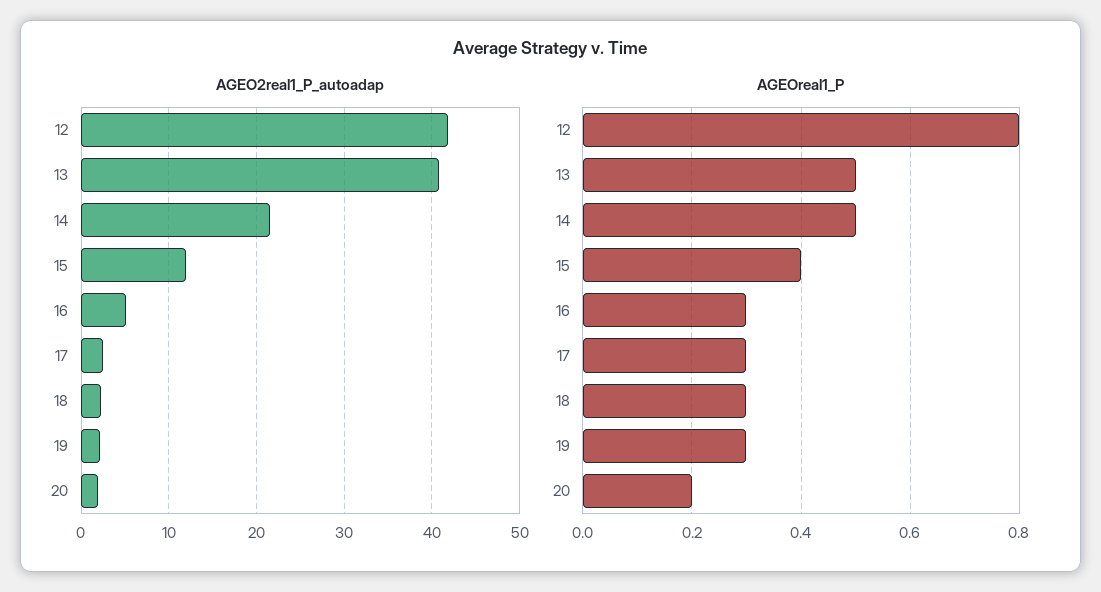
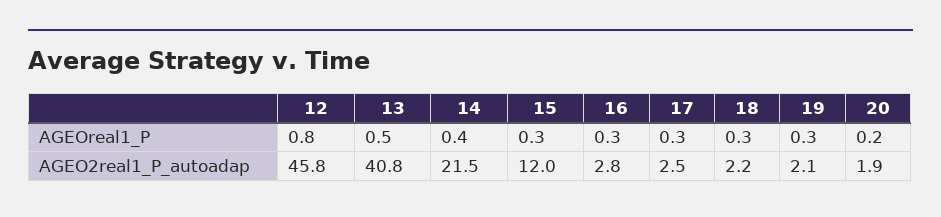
AGEO2real1_P_autoadap, 12: 42 -> 45.8
AGEO2real1_P_autoadap, 16: 5 -> 2.8
AGEOreal1_P, 14: 0.5 -> 0.4
AGEOreal1_P, 15: 0.4 -> 0.3

